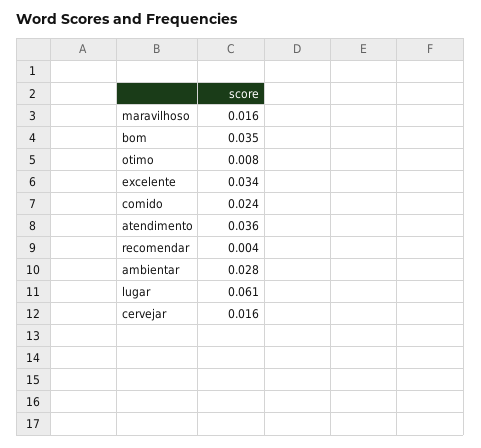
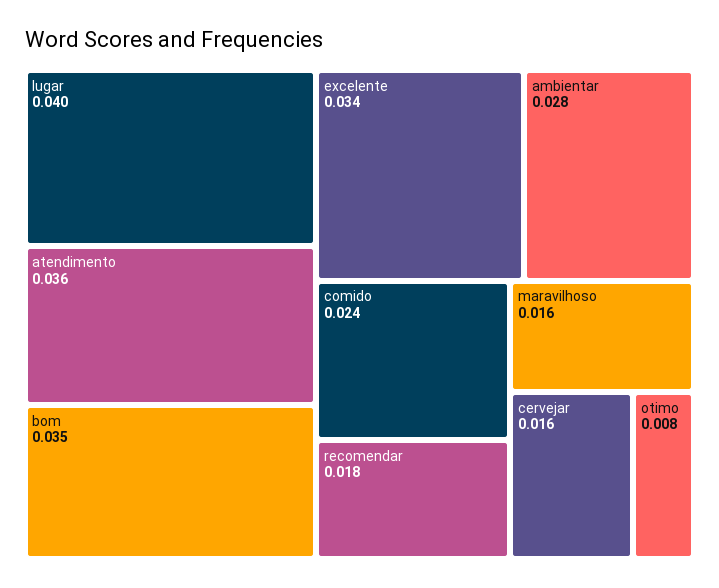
recomendar: 0.004 -> 0.018
lugar: 0.061 -> 0.04

